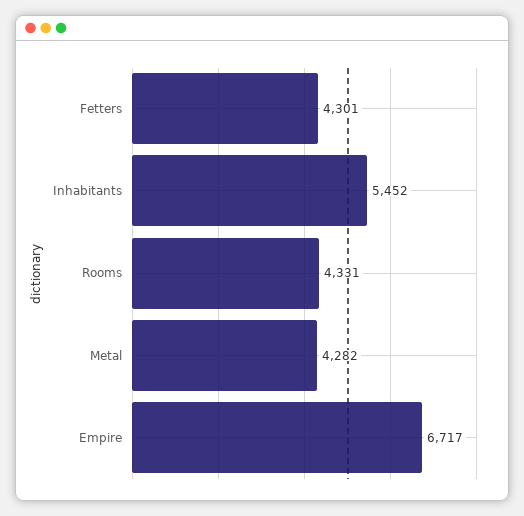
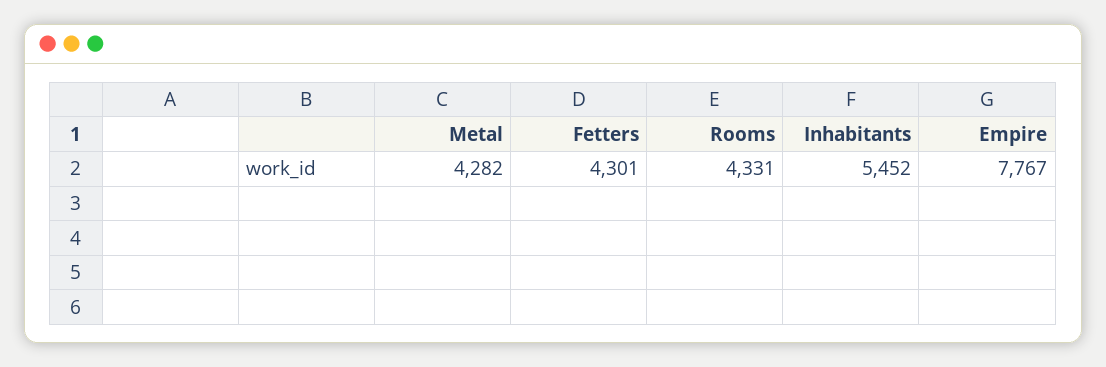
Empire: 6717 -> 7767

